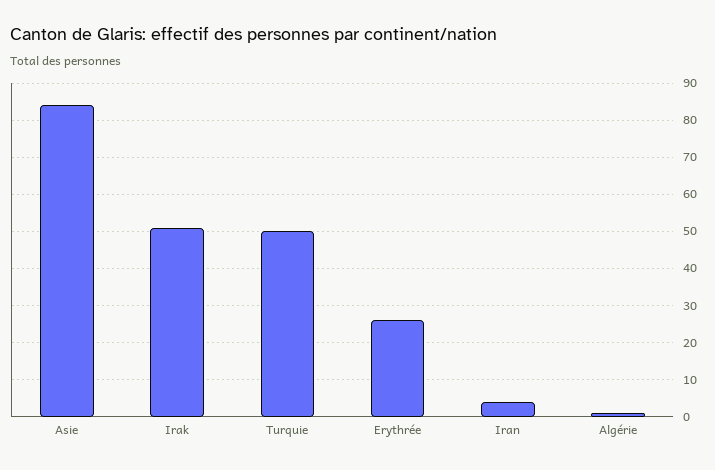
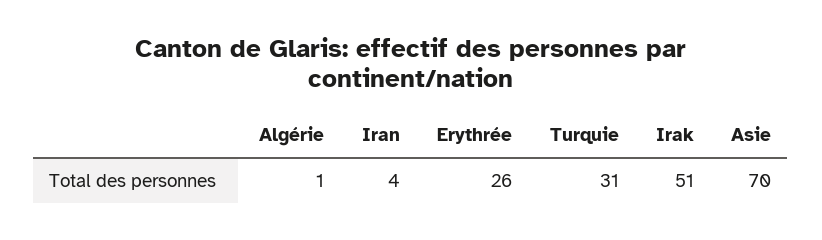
Asie: 85 -> 70
Turquie: 50 -> 31

